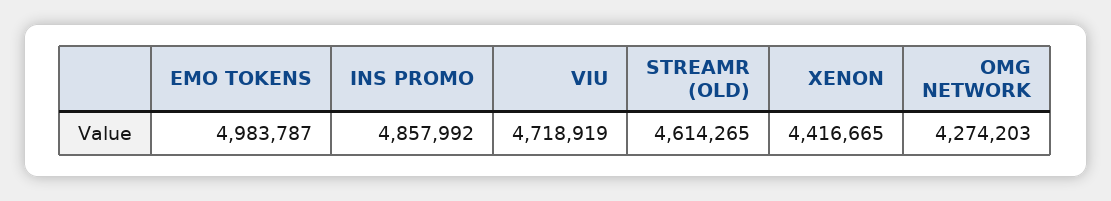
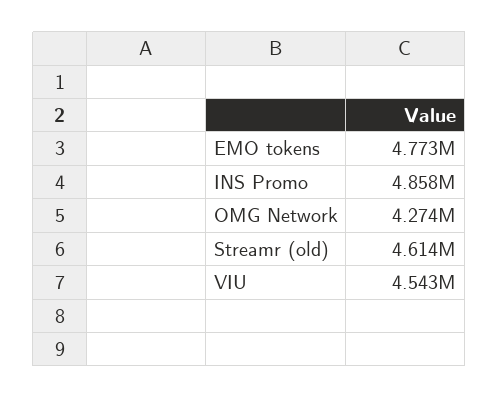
EMO TOKENS: 4983787 -> 4773000
VIU: 4718919 -> 4543000
XENON: 4416665 -> none

